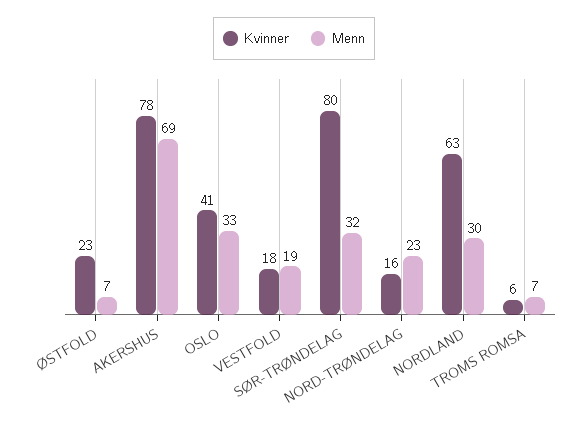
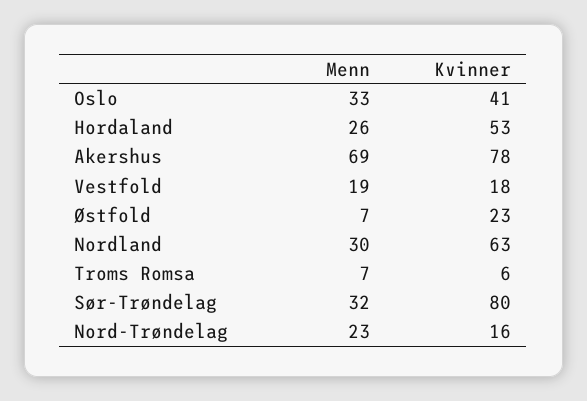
Menn, Hordaland: none -> 26
Kvinner, Hordaland: none -> 53

